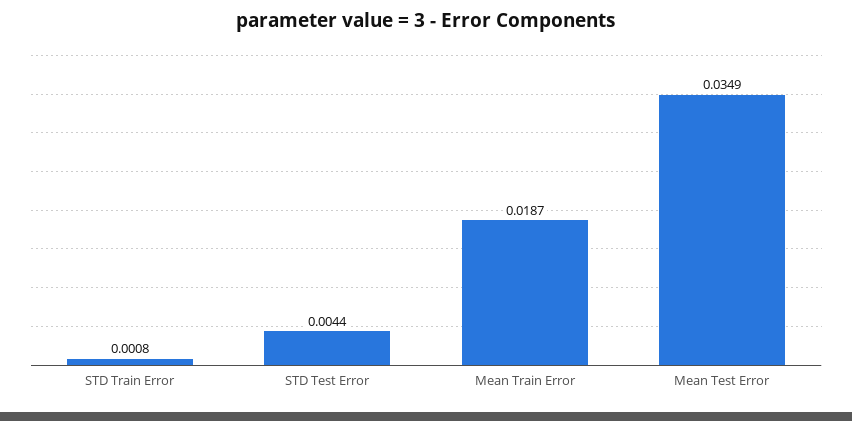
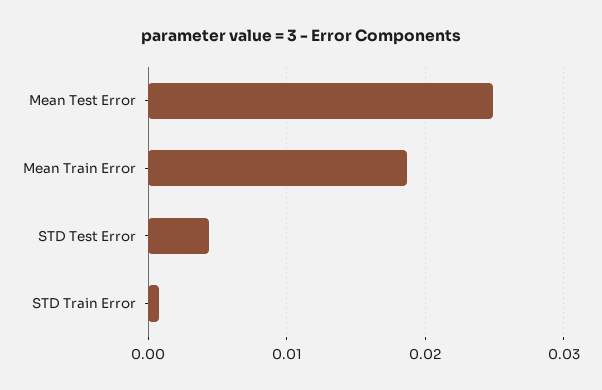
Mean Test Error: 0.0349 -> 0.025

